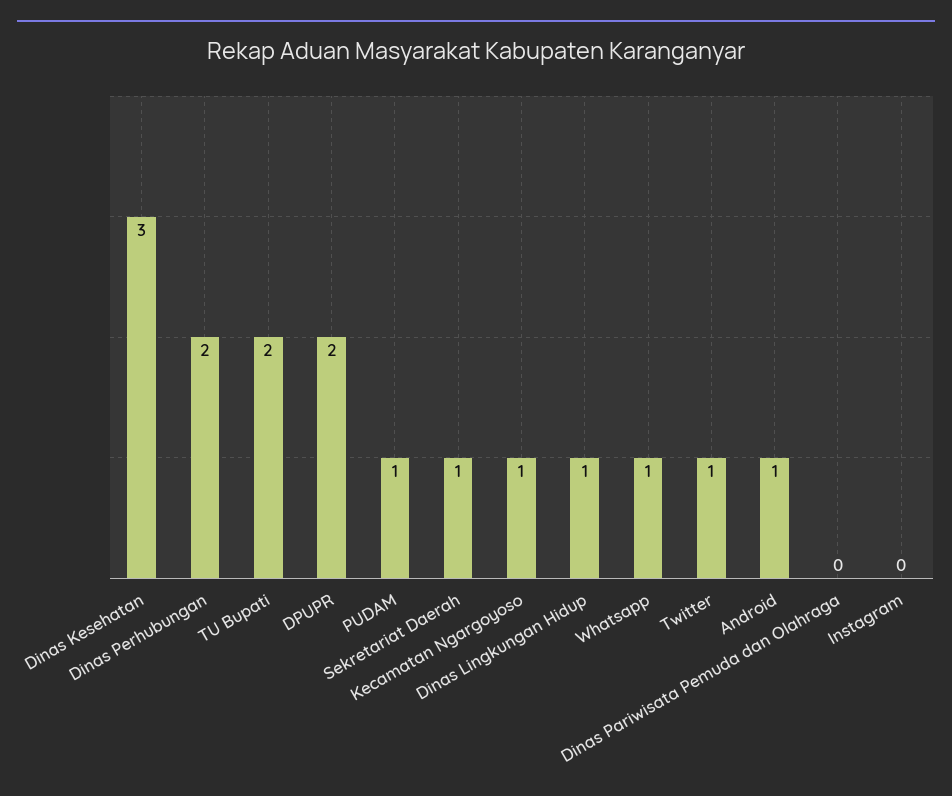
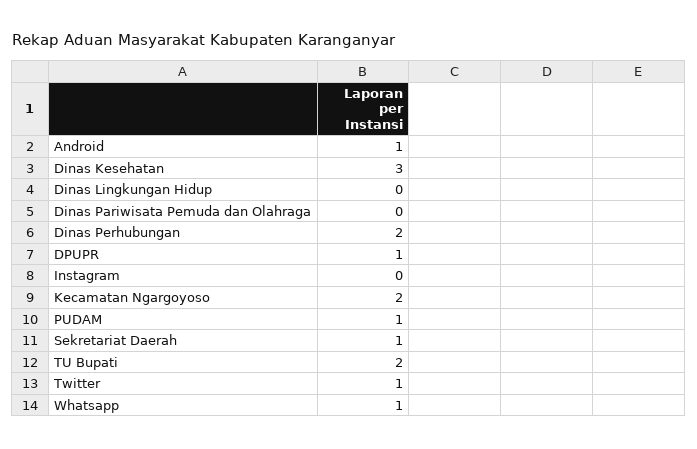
DPUPR: 2 -> 1
Kecamatan Ngargoyoso: 1 -> 2
Dinas Lingkungan Hidup: 1 -> 0

